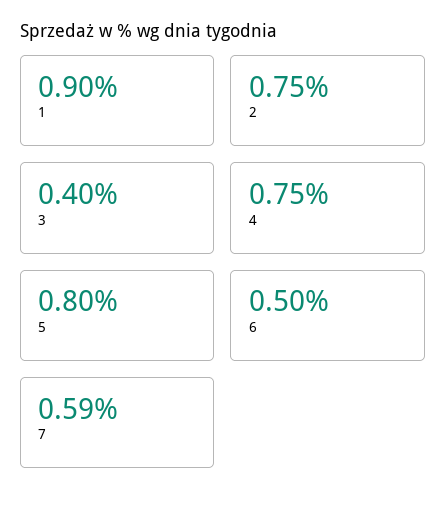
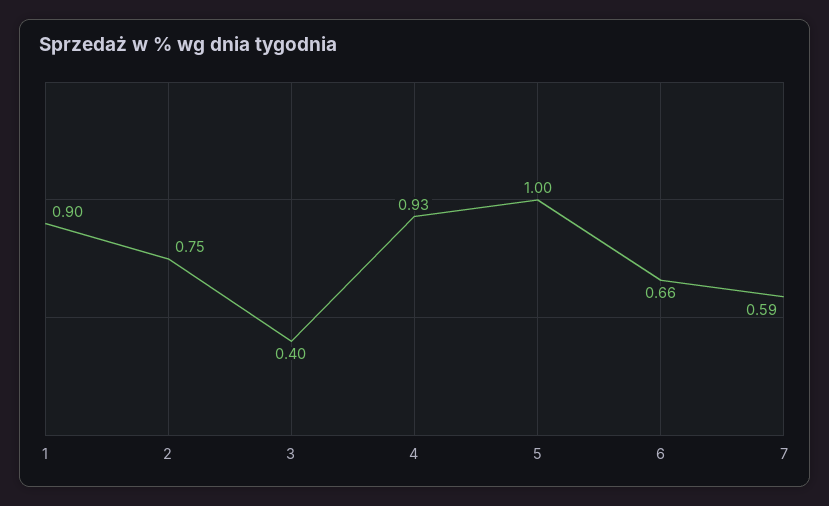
4: 0.75 -> 0.93
5: 0.8 -> 1
6: 0.5 -> 0.66

